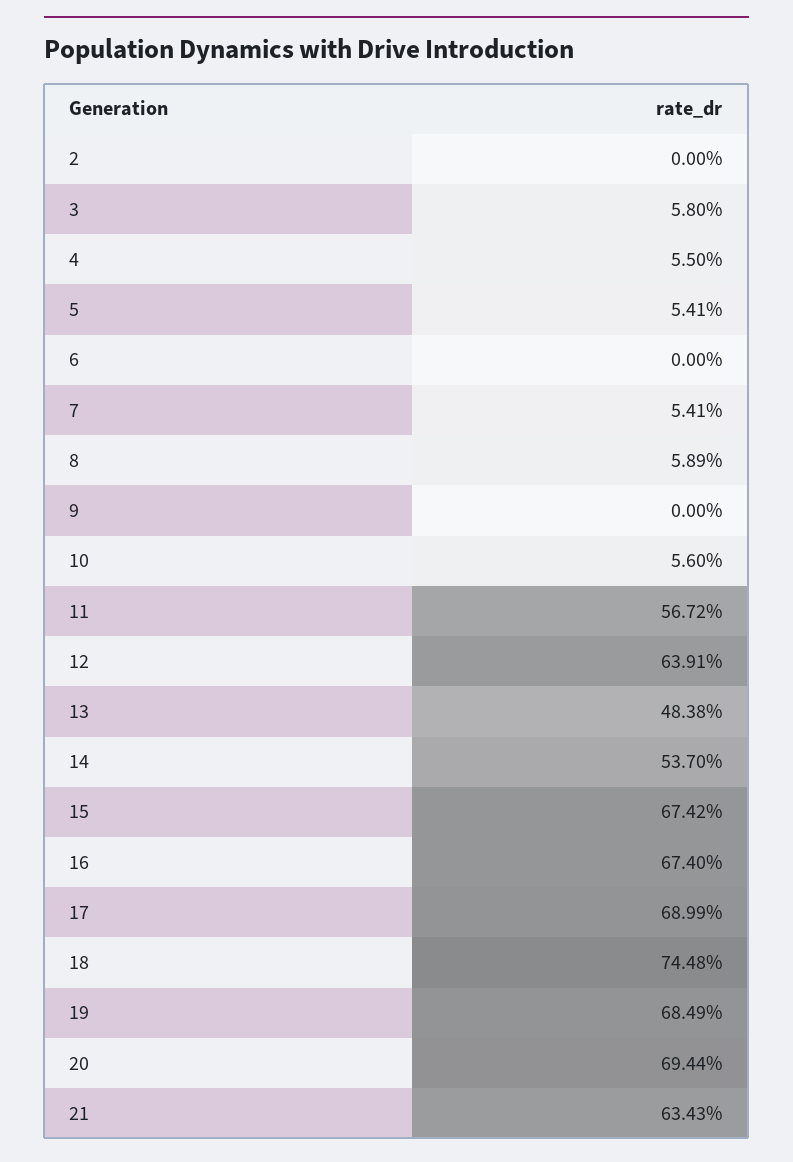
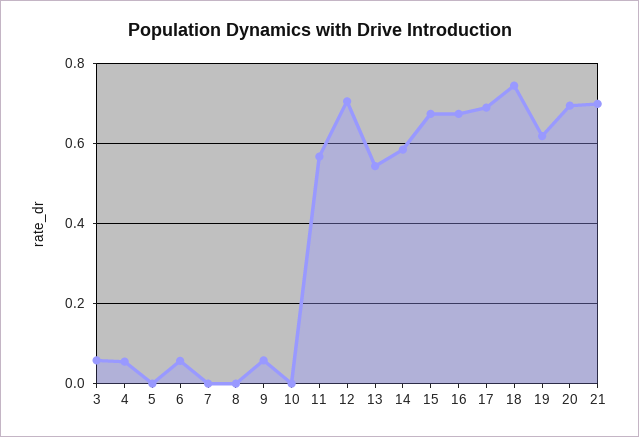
2: 0 -> none
5: 0.0541 -> 0
6: 0 -> 0.06
7: 0.0541 -> 0
8: 0.0589 -> 0
9: 0 -> 0.06
10: 0.056 -> 0
12: 0.6391 -> 0.7
13: 0.4838 -> 0.54
14: 0.537 -> 0.58
19: 0.6849 -> 0.62
21: 0.6343 -> 0.7

